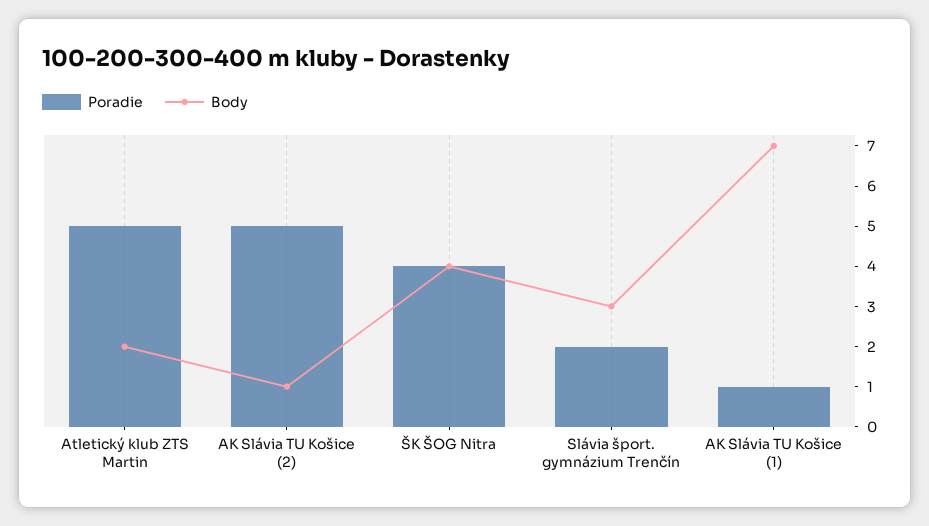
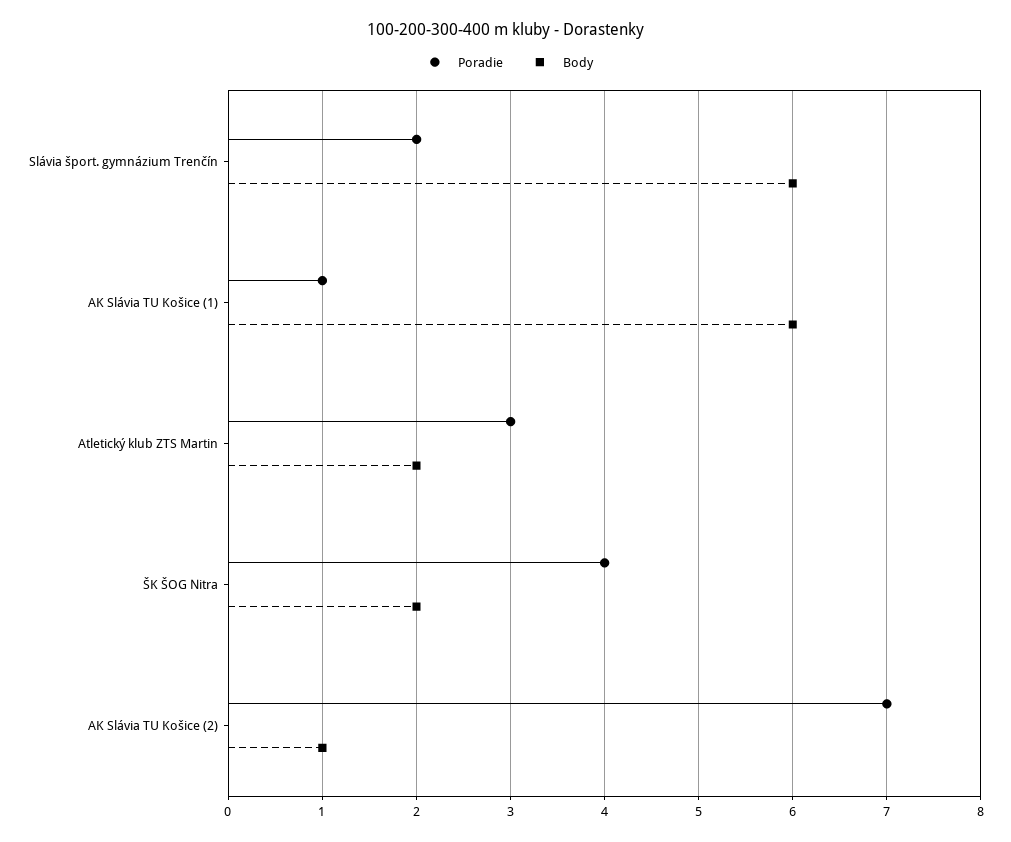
Poradie, Atletický klub ZTS Martin: 5 -> 3
Poradie, AK Slávia TU Košice (2): 5 -> 7
Body, ŠK ŠOG Nitra: 4 -> 2
Body, Slávia šport. gymnázium Trenčín: 3 -> 6
Body, AK Slávia TU Košice (1): 7 -> 6

